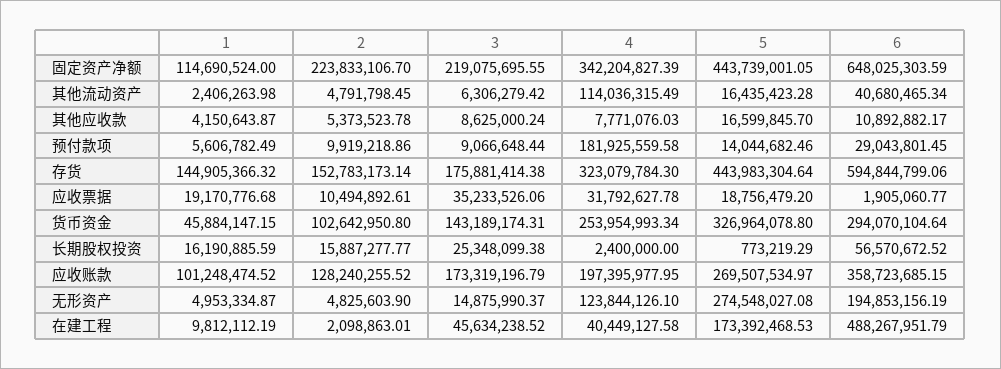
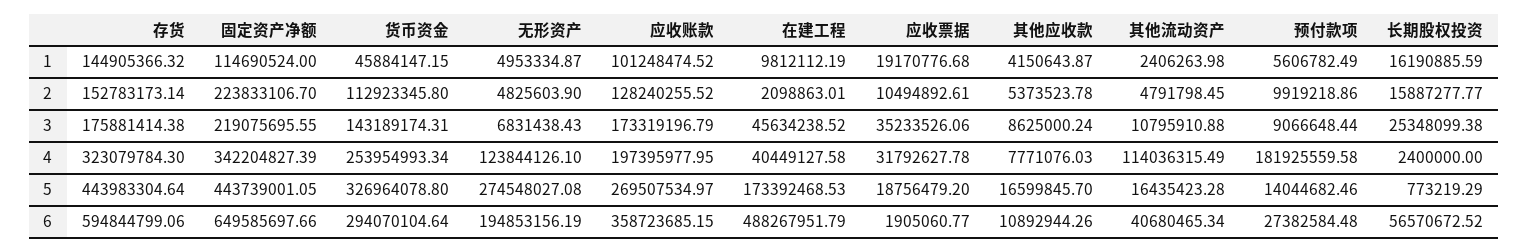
6, 固定资产净额: 648025303.59 -> 649585697.66
3, 其他流动资产: 6306279.42 -> 10795910.88
6, 其他应收款: 10892882.17 -> 10892944.26
6, 预付款项: 29043801.45 -> 27382584.48
2, 货币资金: 102642950.8 -> 112923345.8
3, 无形资产: 14875990.37 -> 6831438.43

